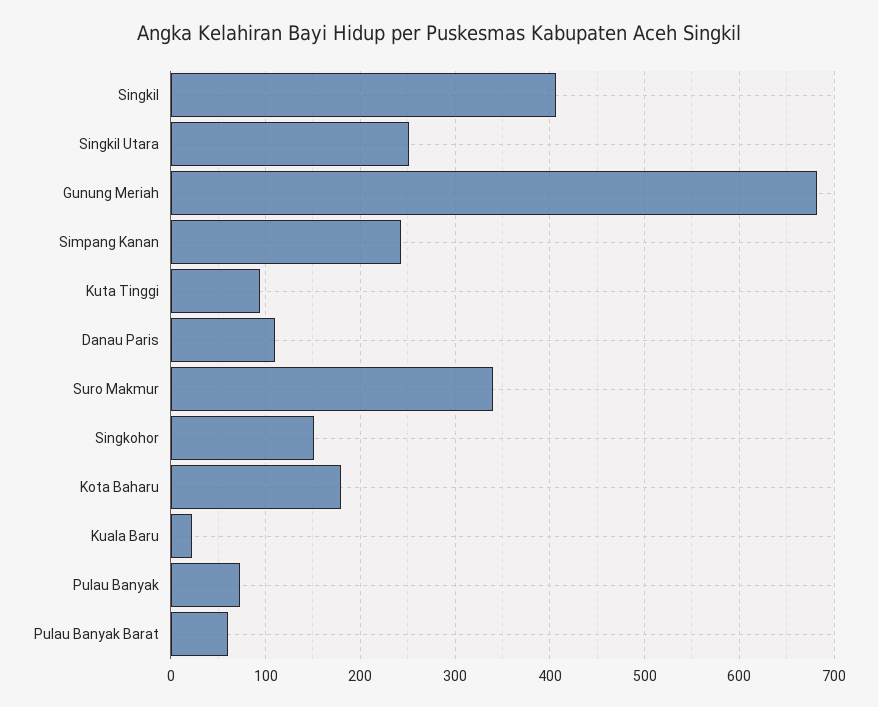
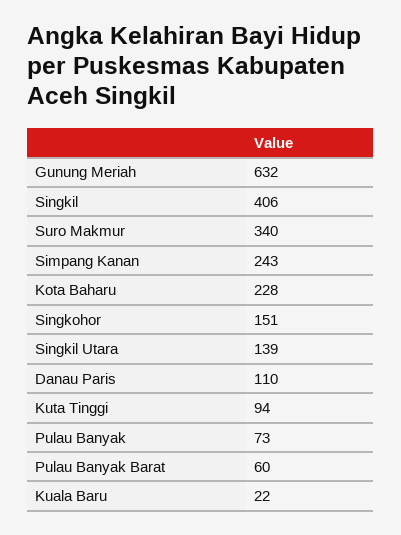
Singkil Utara: 250 -> 139
Gunung Meriah: 680 -> 632
Kota Baharu: 180 -> 228

